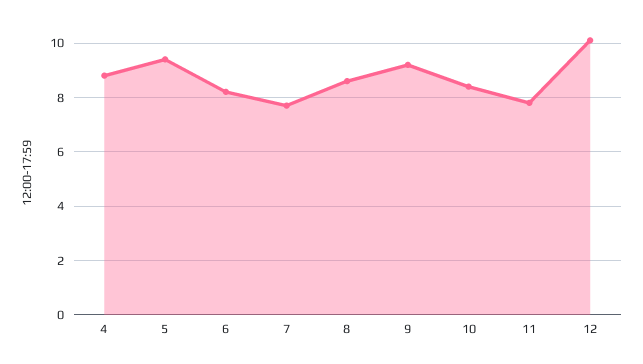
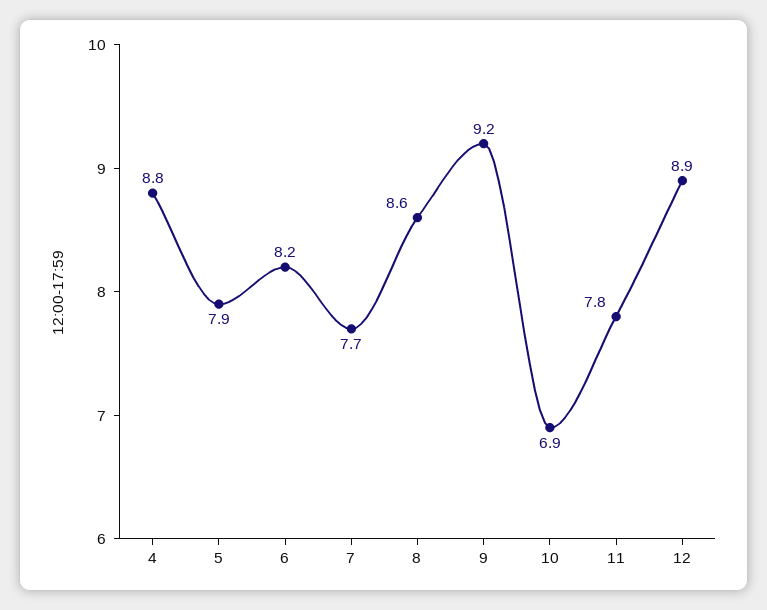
5: 9.5 -> 7.9
10: 8.5 -> 6.9
12: 10 -> 8.9

